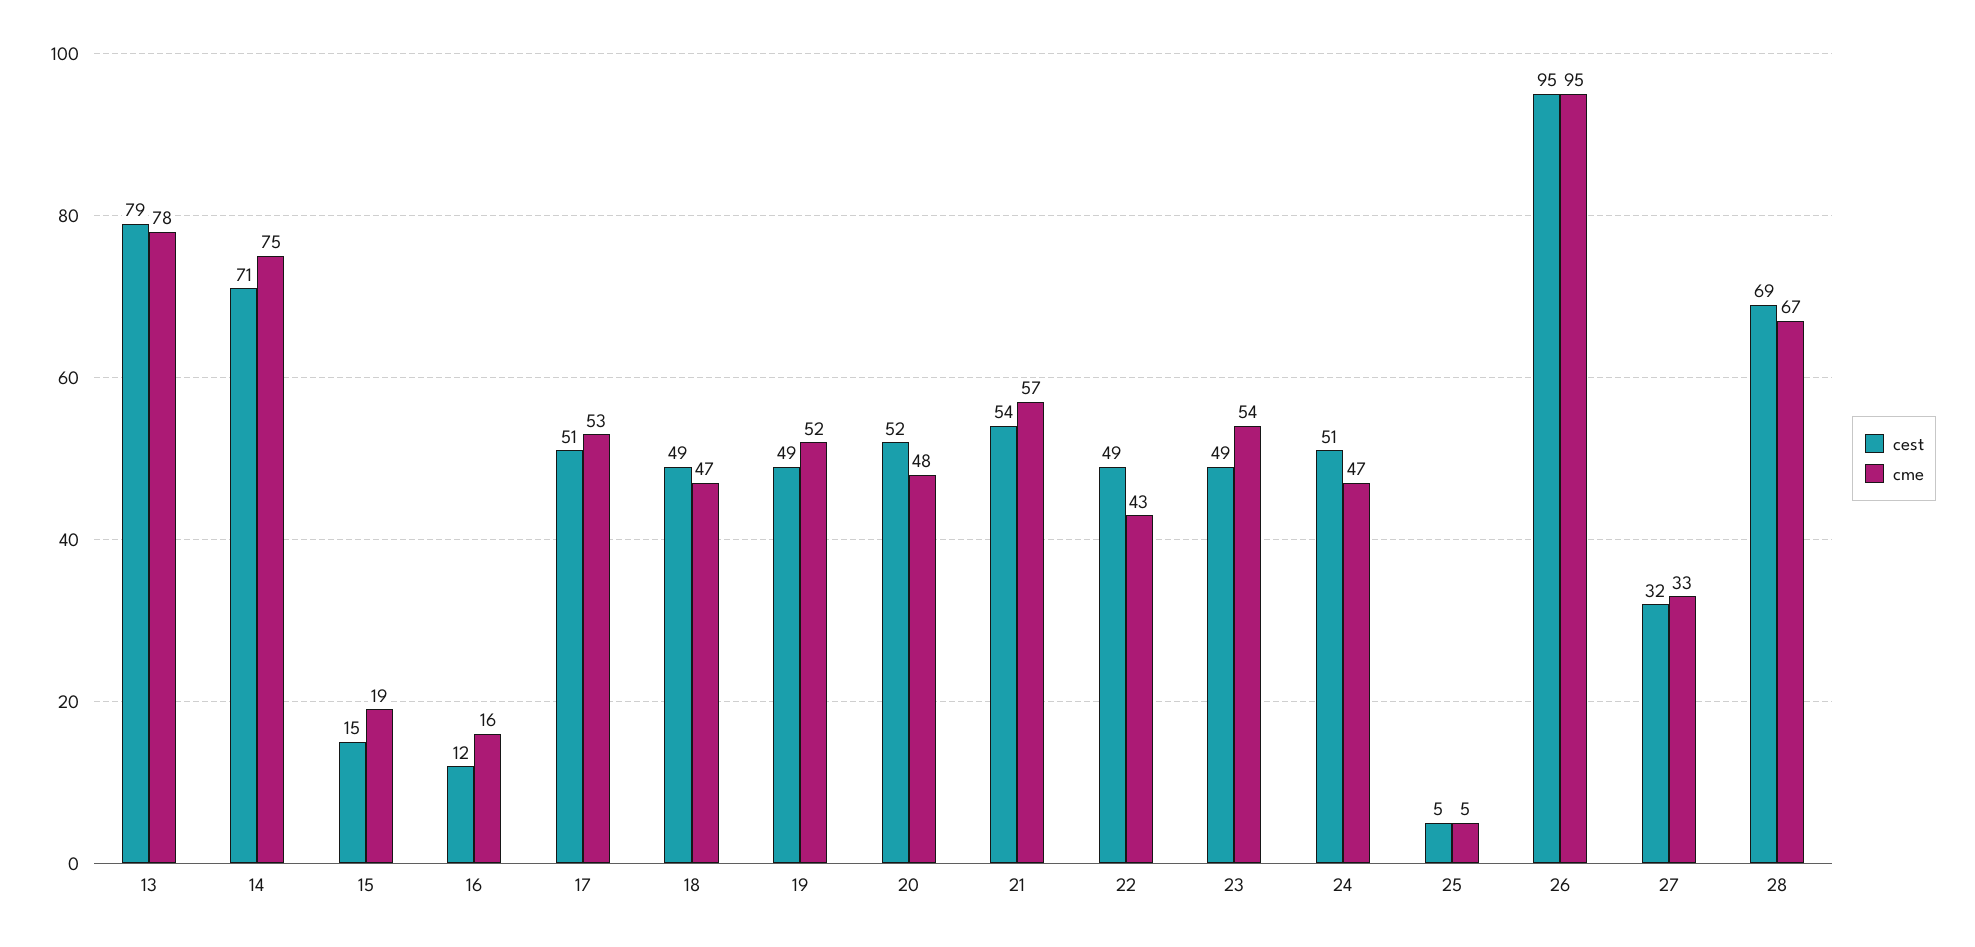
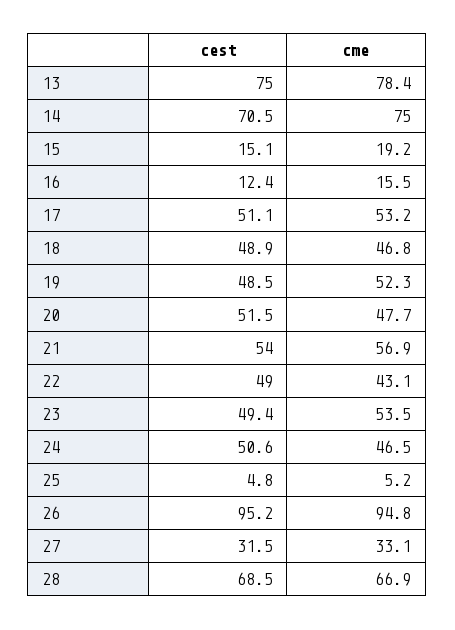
cest, 13: 79 -> 75

